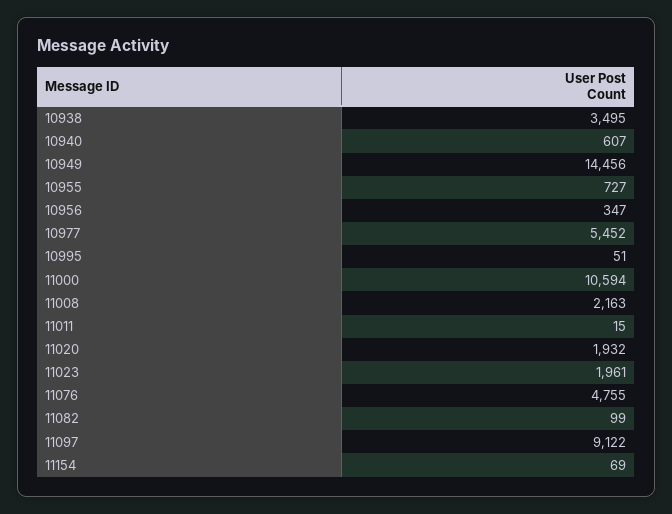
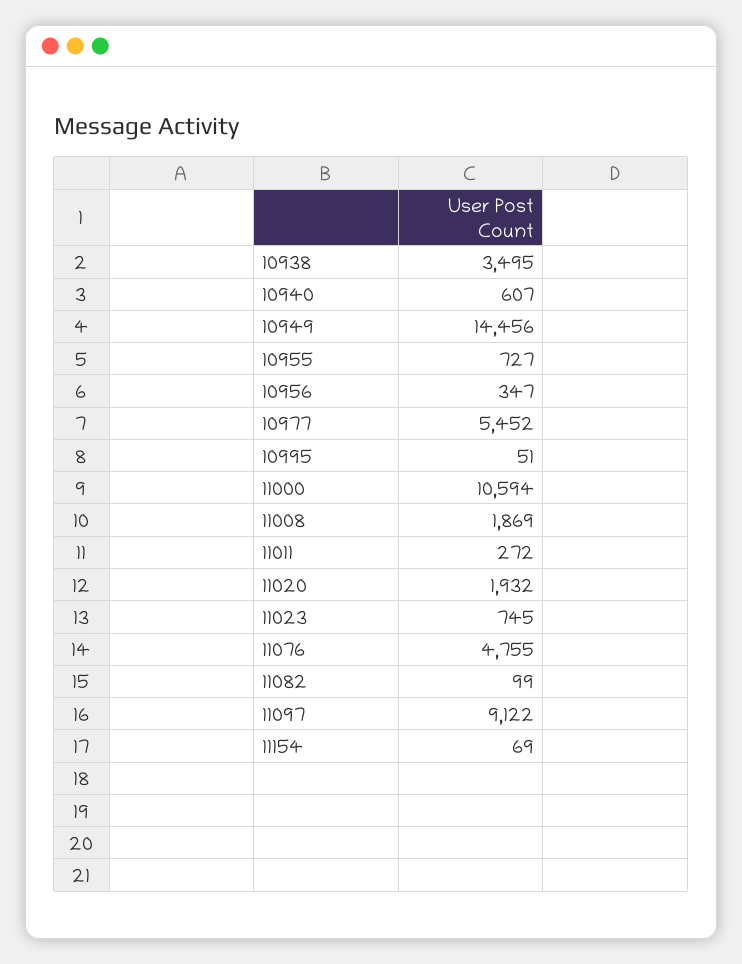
11008: 2163 -> 1869
11011: 15 -> 272
11023: 1961 -> 745

